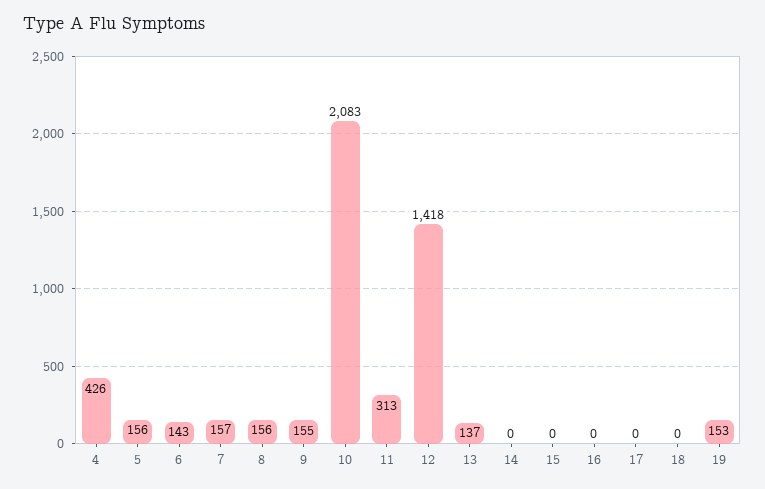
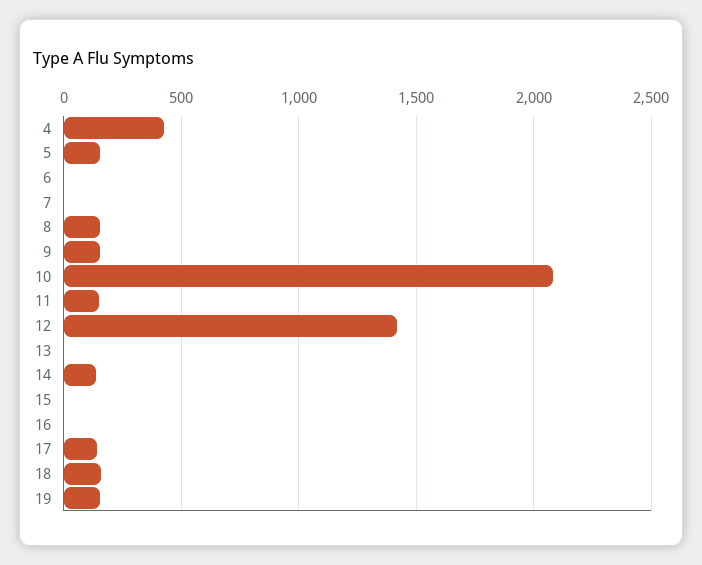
6: 143 -> 0
7: 157 -> 0
11: 313 -> 150
13: 137 -> 0
14: 0 -> 150
17: 0 -> 150
18: 0 -> 150

